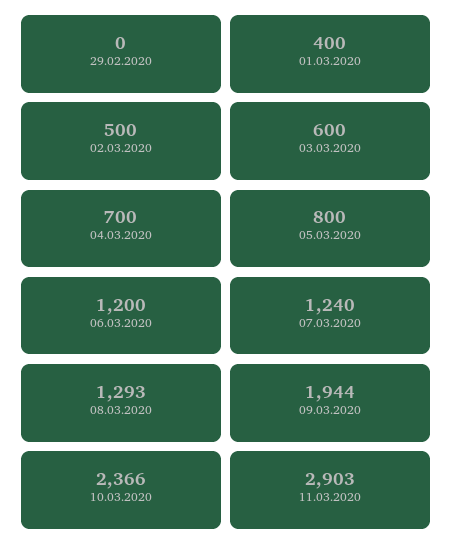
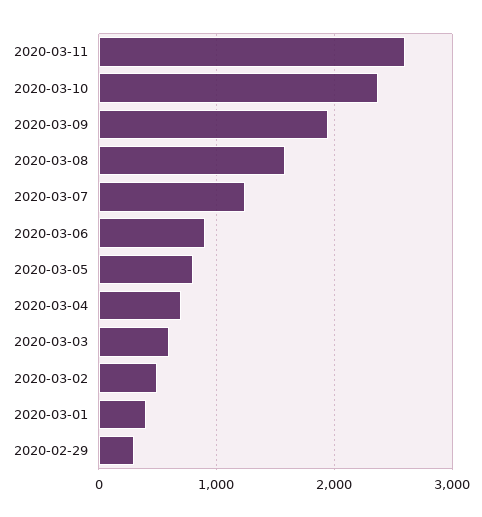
29.02.2020: 0 -> 300
06.03.2020: 1200 -> 900
08.03.2020: 1293 -> 1600
11.03.2020: 2903 -> 2600

